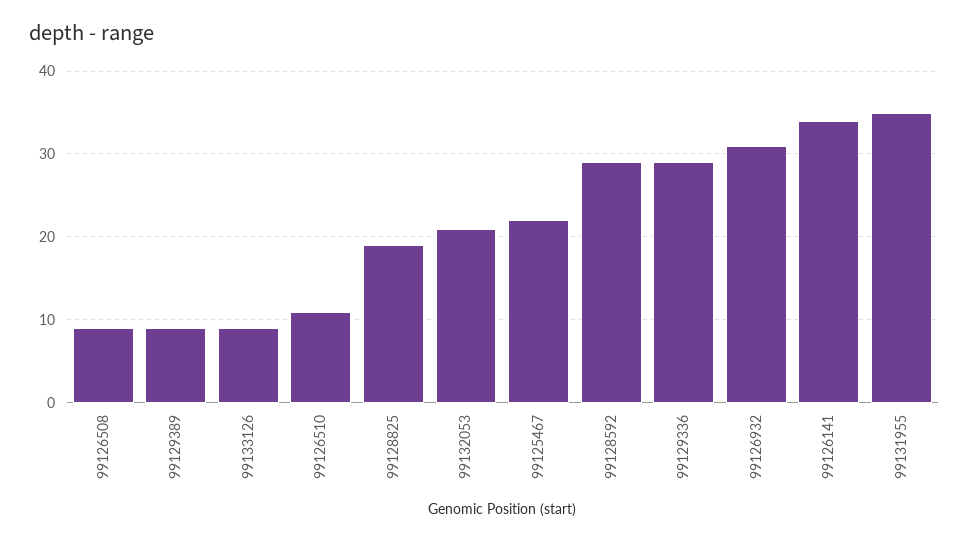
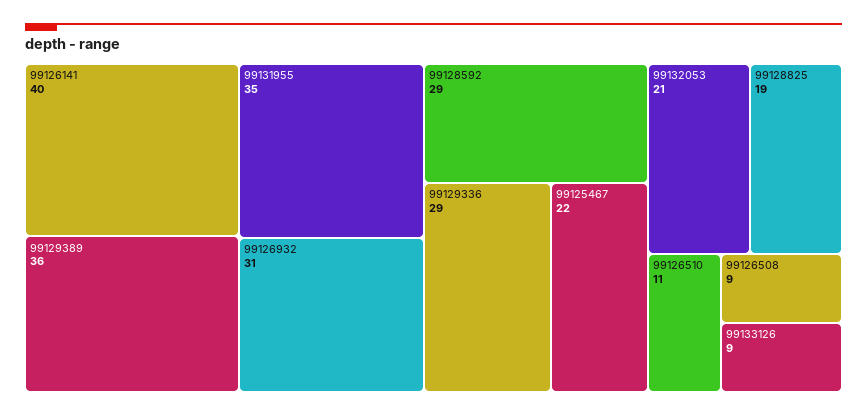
99129389: 9 -> 36
99126141: 34 -> 40

